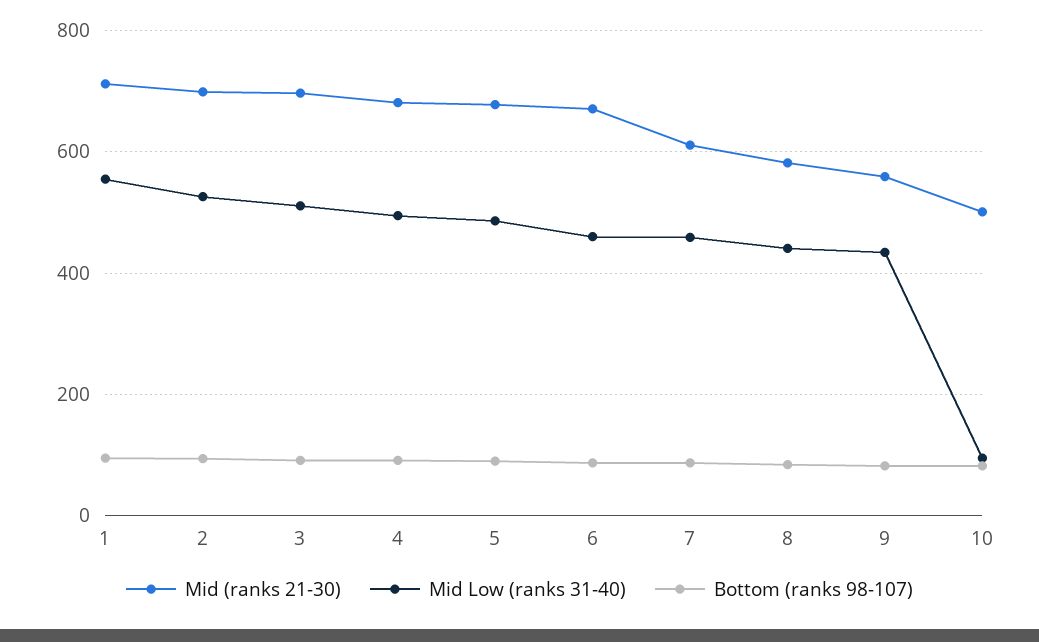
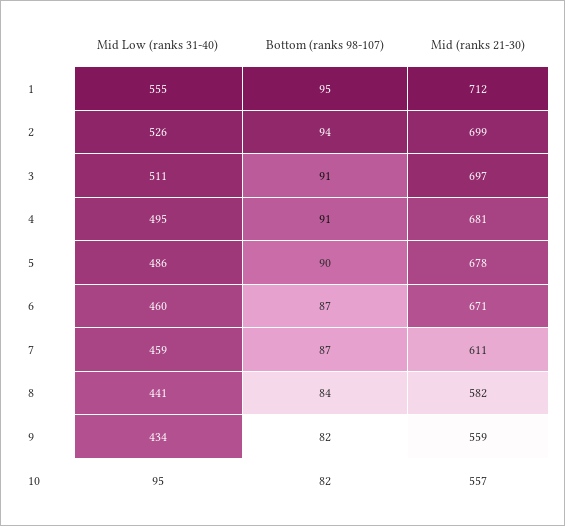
Mid (ranks 21-30), 10: 500 -> 557

